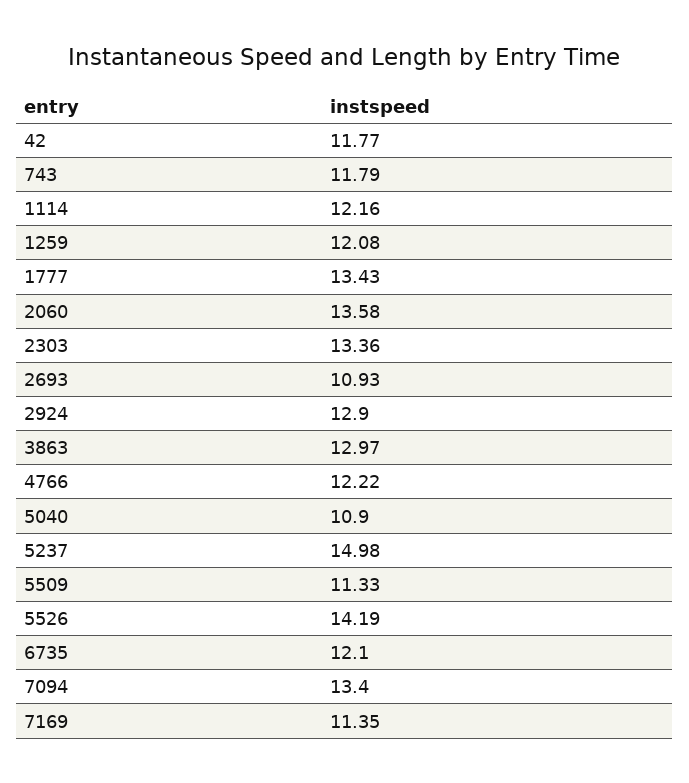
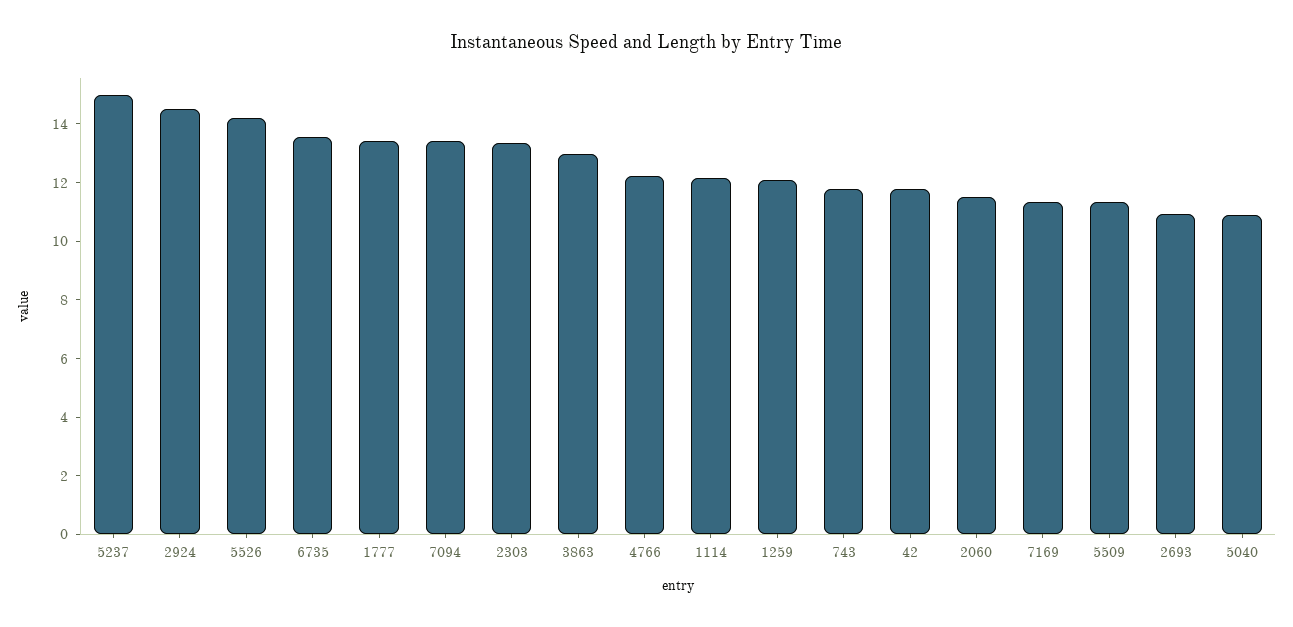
2060: 13.58 -> 11.5
2924: 12.9 -> 14.5
6735: 12.1 -> 13.5

